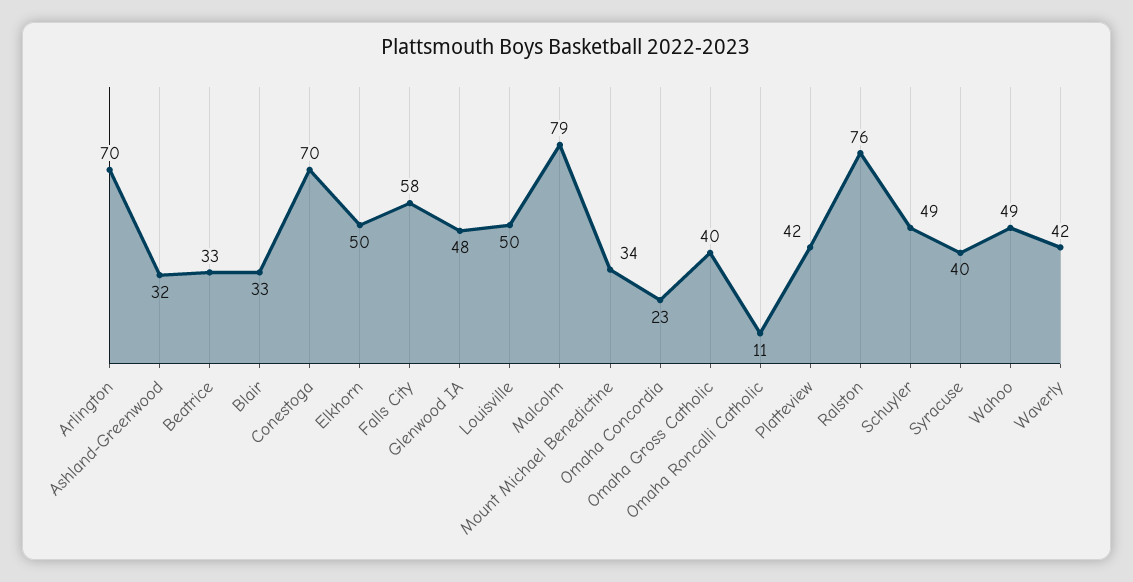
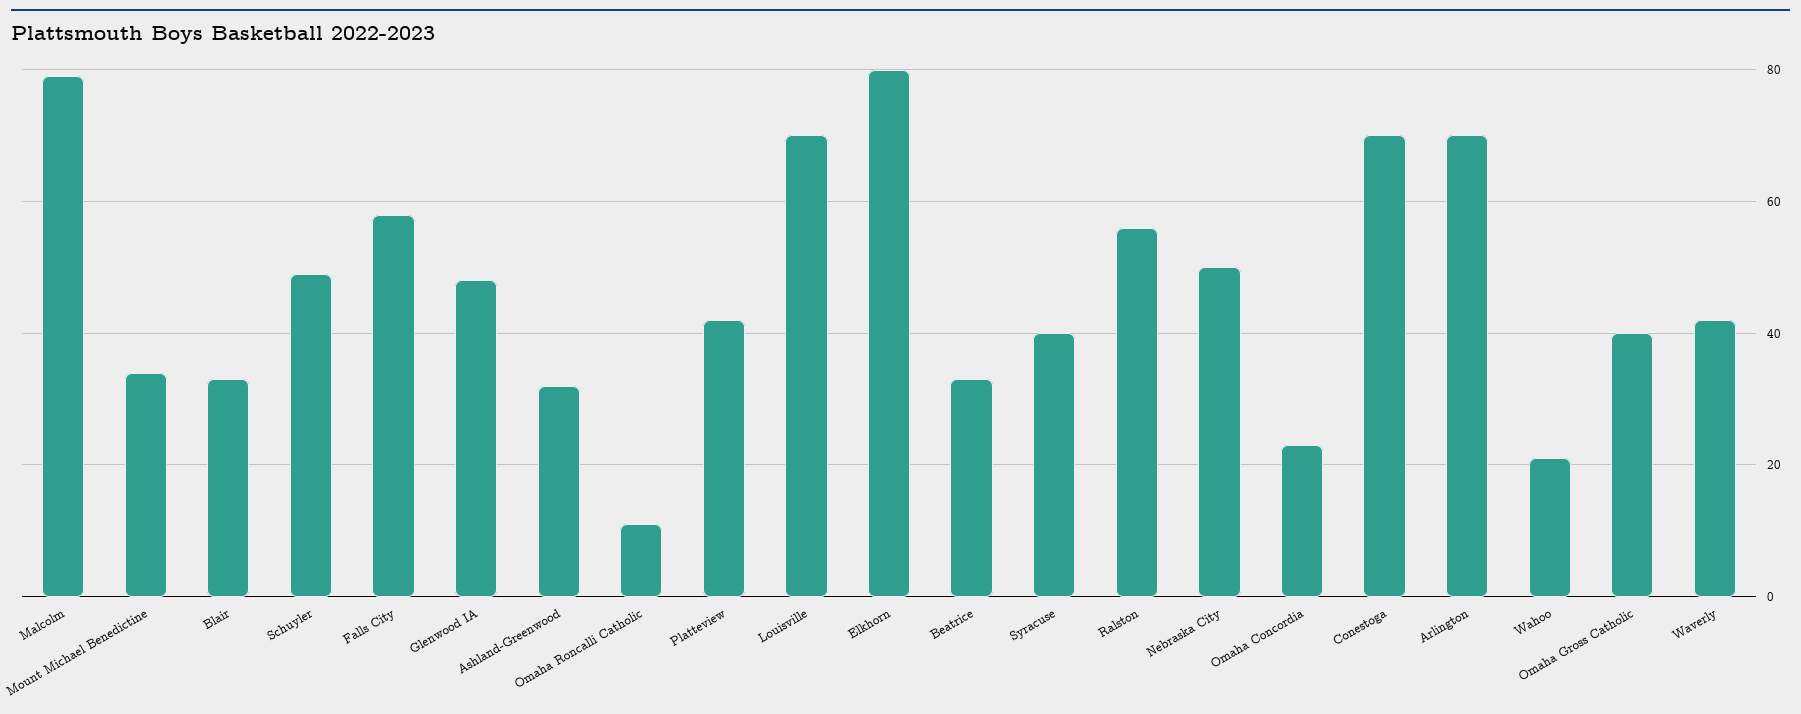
Elkhorn: 50 -> 80
Louisville: 50 -> 70
Ralston: 76 -> 55
Wahoo: 49 -> 20
Nebraska City: none -> 50

